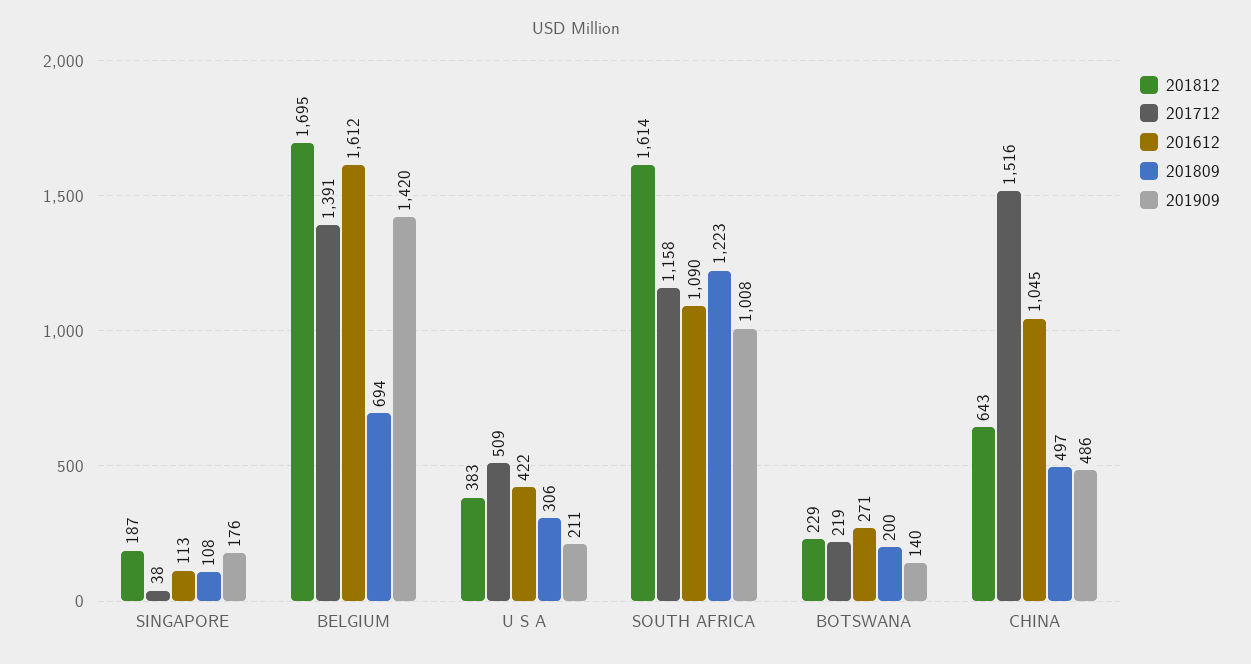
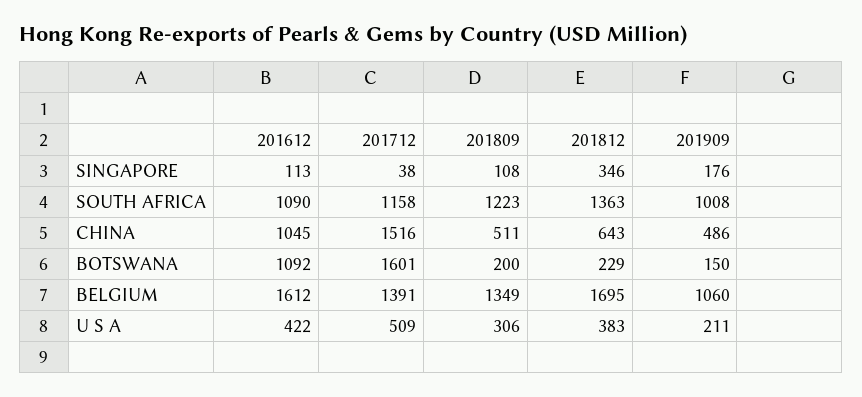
201812, SINGAPORE: 187 -> 346
201809, BELGIUM: 694 -> 1349
201909, BELGIUM: 1420 -> 1060
201812, SOUTH AFRICA: 1614 -> 1363
201712, BOTSWANA: 219 -> 1601
201612, BOTSWANA: 271 -> 1092
201909, BOTSWANA: 140 -> 150
201809, CHINA: 497 -> 511

